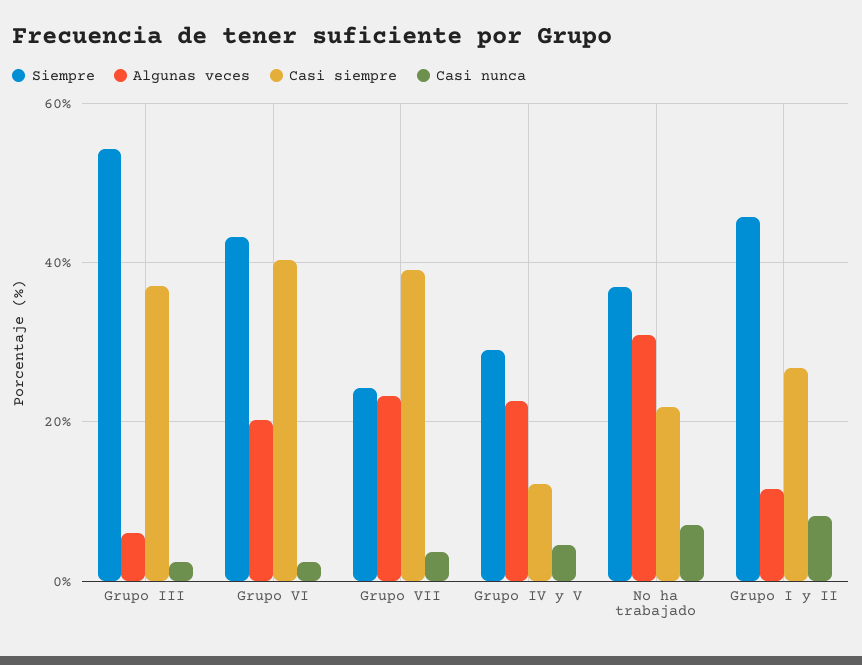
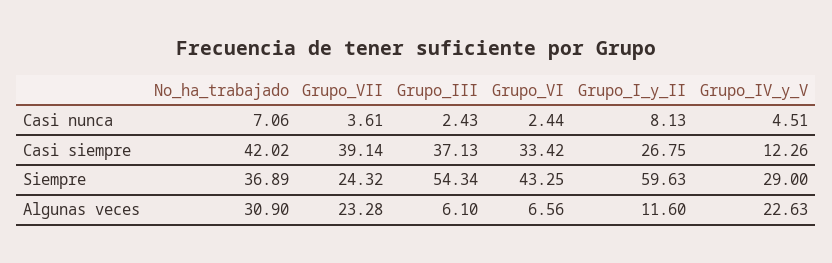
Algunas veces, Grupo VI: 20 -> 6.56
Casi siempre, Grupo VI: 40 -> 33.42
Casi siempre, No ha trabajado: 22 -> 42.02
Siempre, Grupo I y II: 46 -> 59.63

